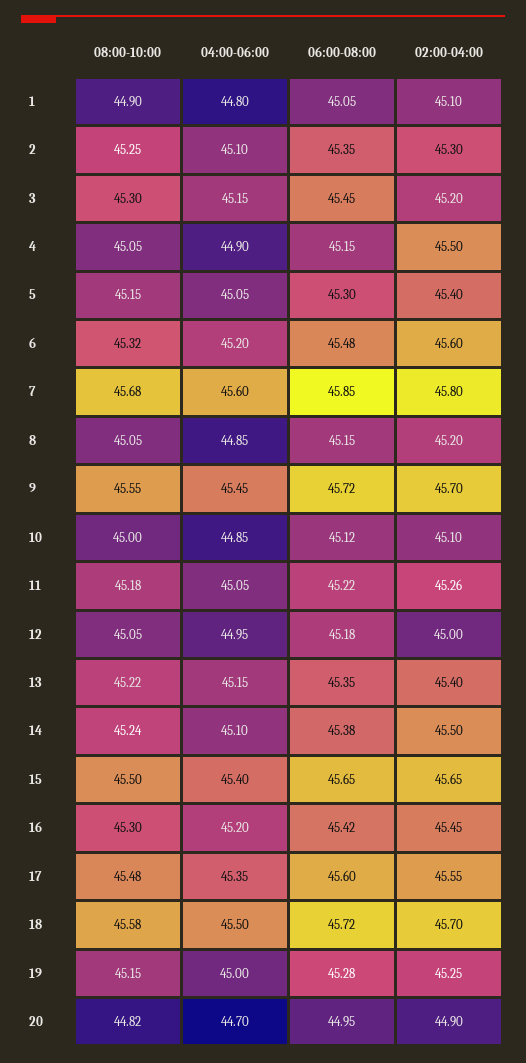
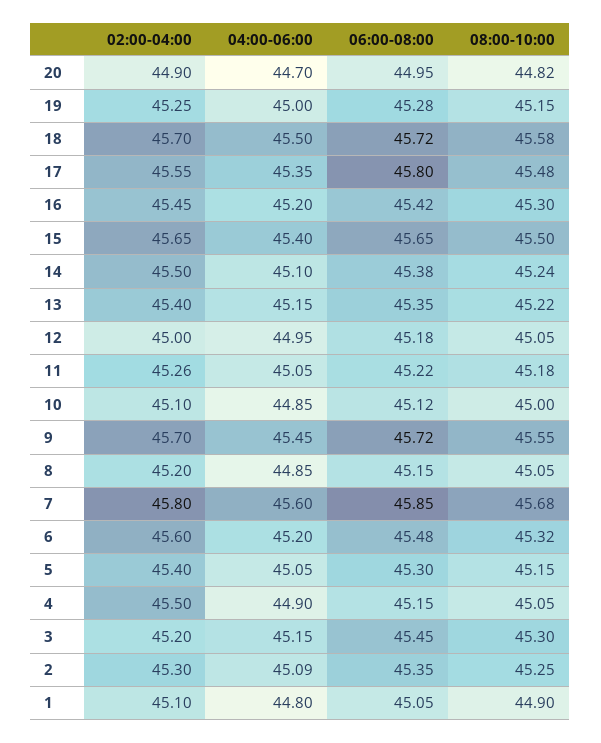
04:00-06:00, 2: 45.1 -> 45.09
06:00-08:00, 17: 45.6 -> 45.8

